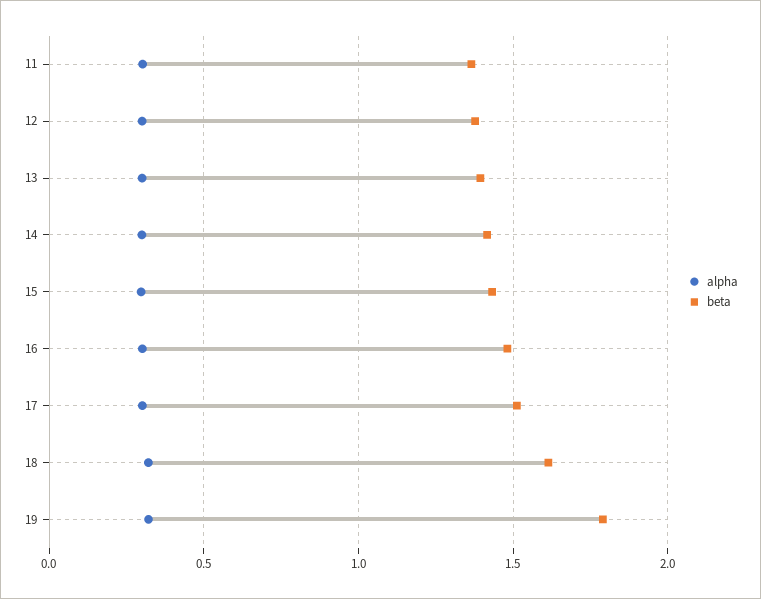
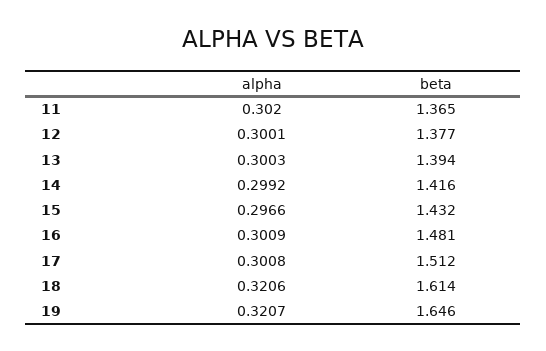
beta, 19: 1.8 -> 1.646

